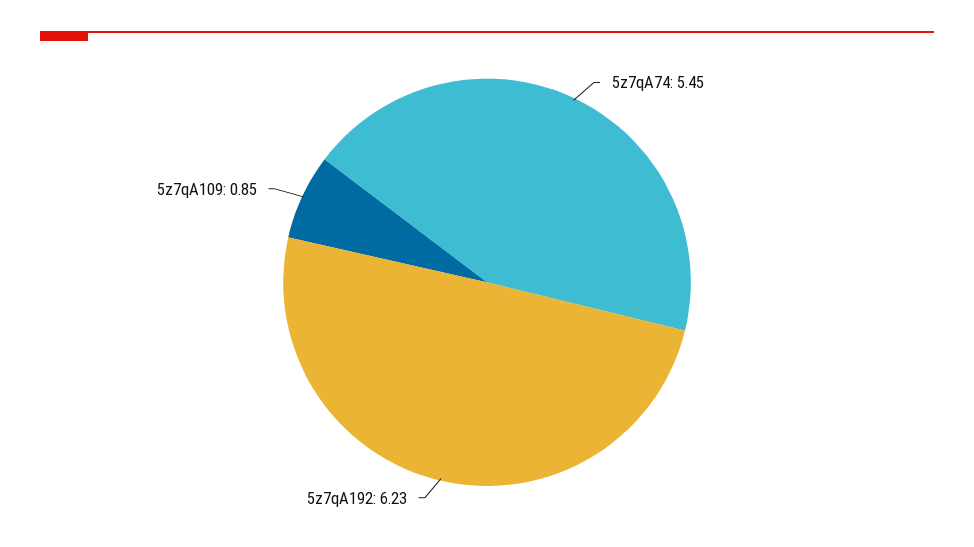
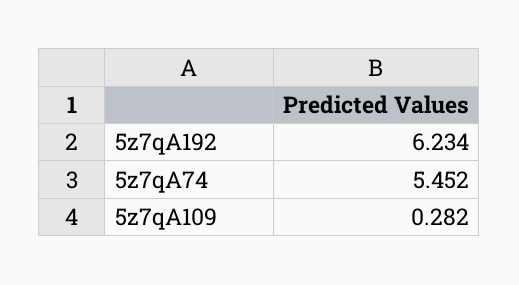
5z7qA109: 0.85 -> 0.282

